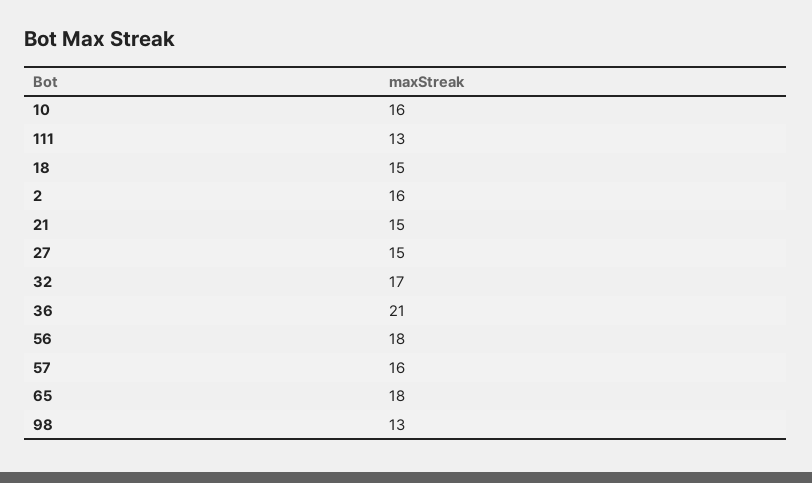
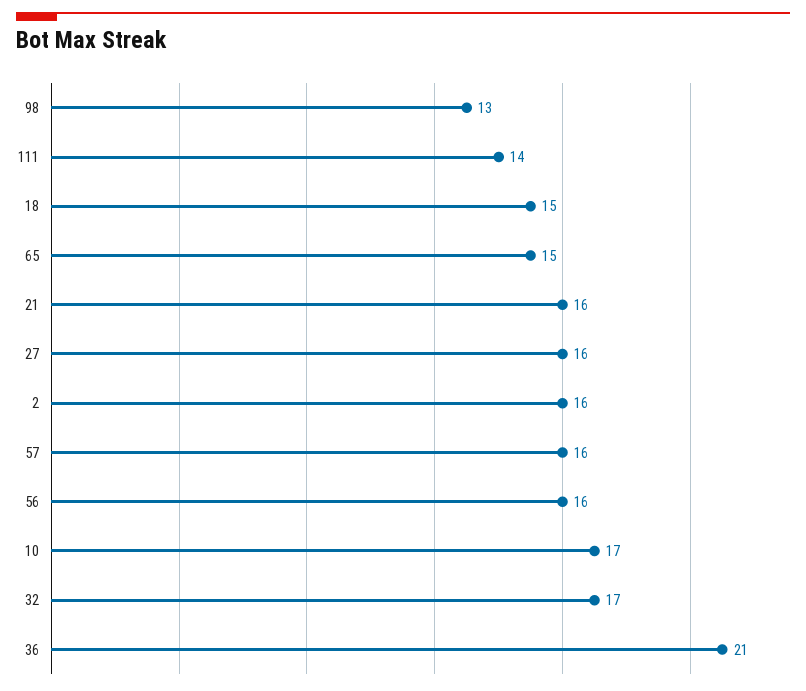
10: 16 -> 17
111: 13 -> 14
21: 15 -> 16
27: 15 -> 16
56: 18 -> 16
65: 18 -> 15

